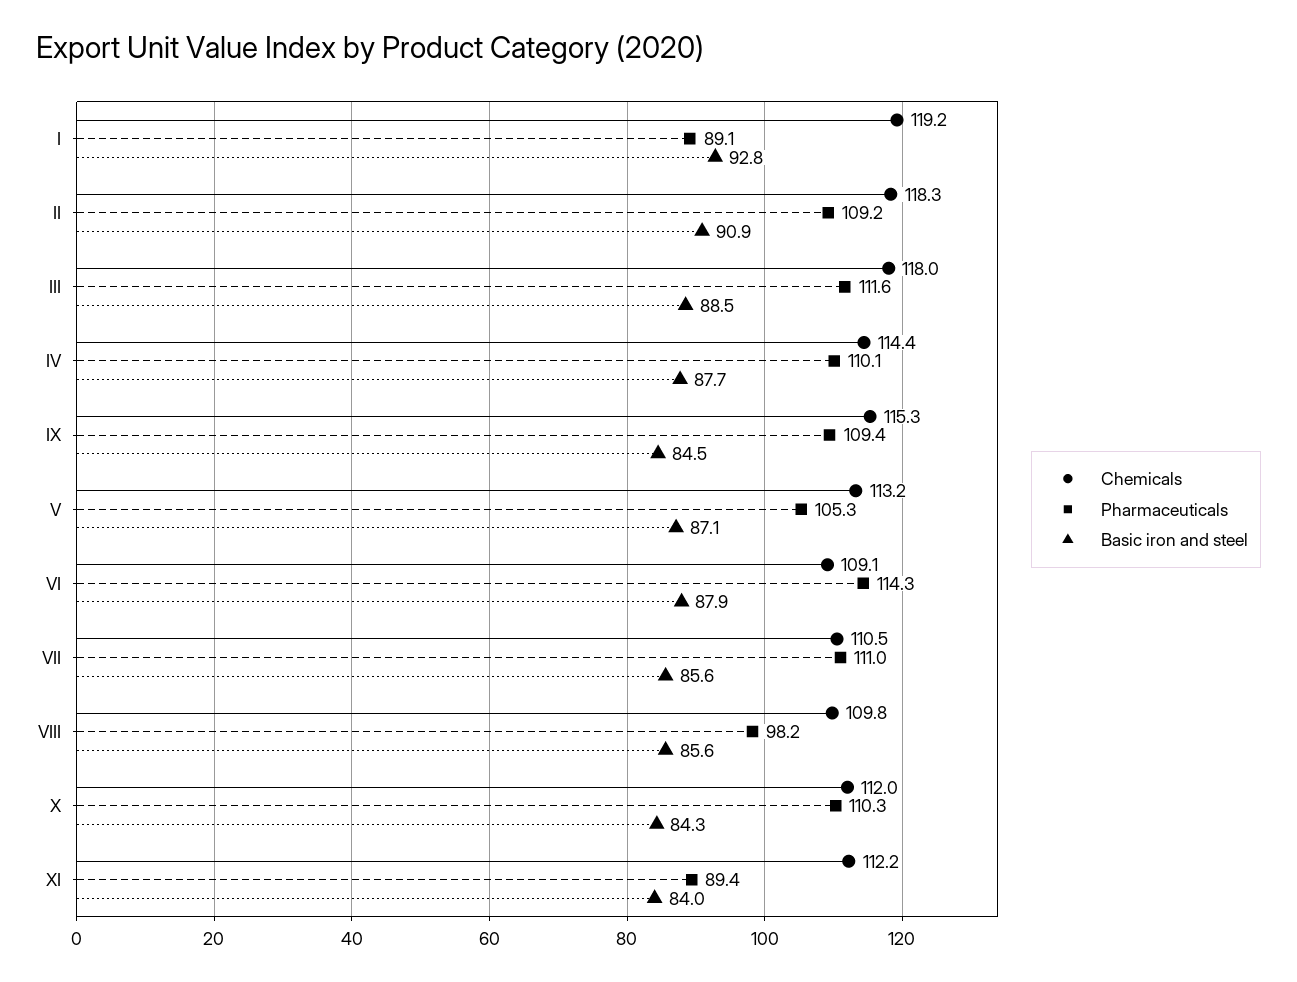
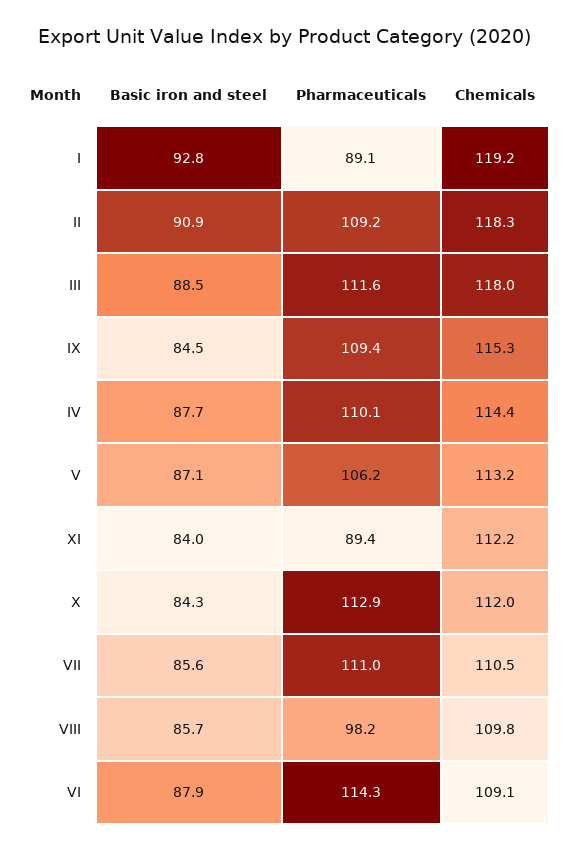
Pharmaceuticals, V: 105.3 -> 106.2
Basic iron and steel, VIII: 85.6 -> 85.7
Pharmaceuticals, X: 110.3 -> 112.9

